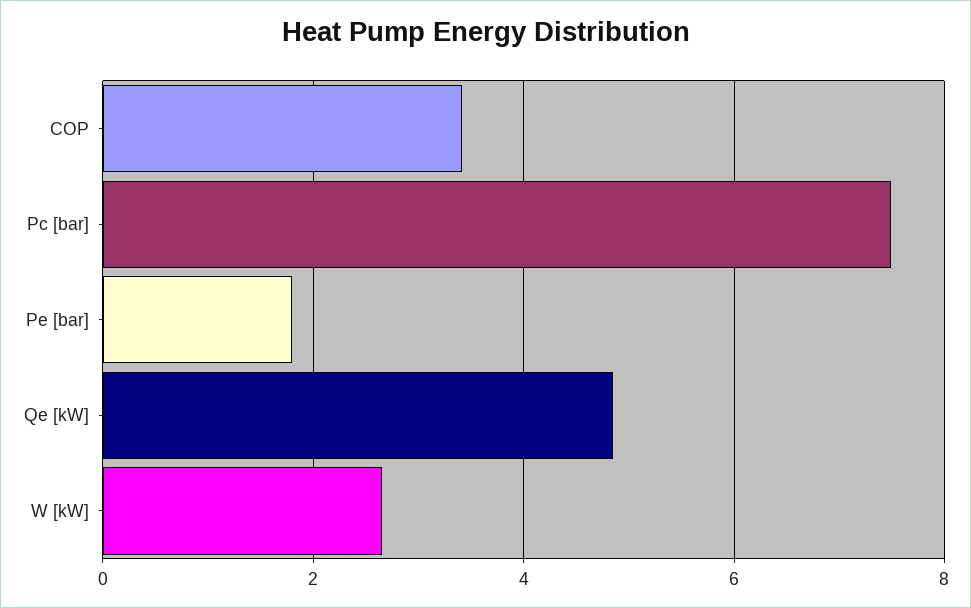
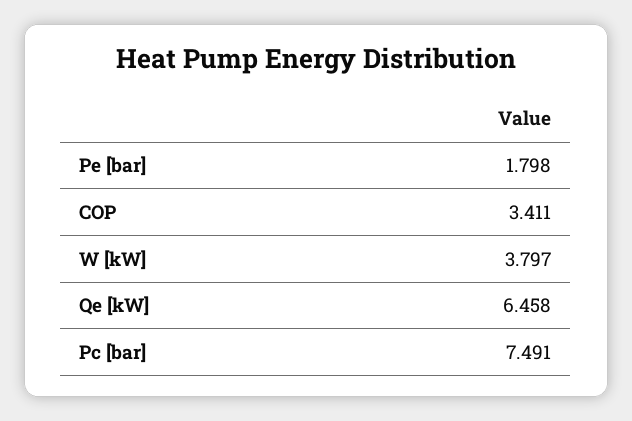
Qe [kW]: 4.8 -> 6.458
W [kW]: 2.6 -> 3.797

